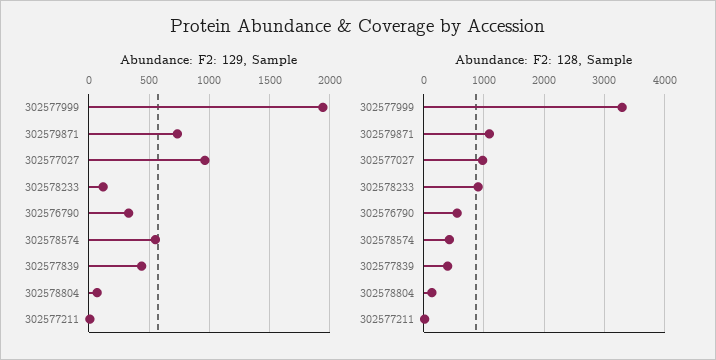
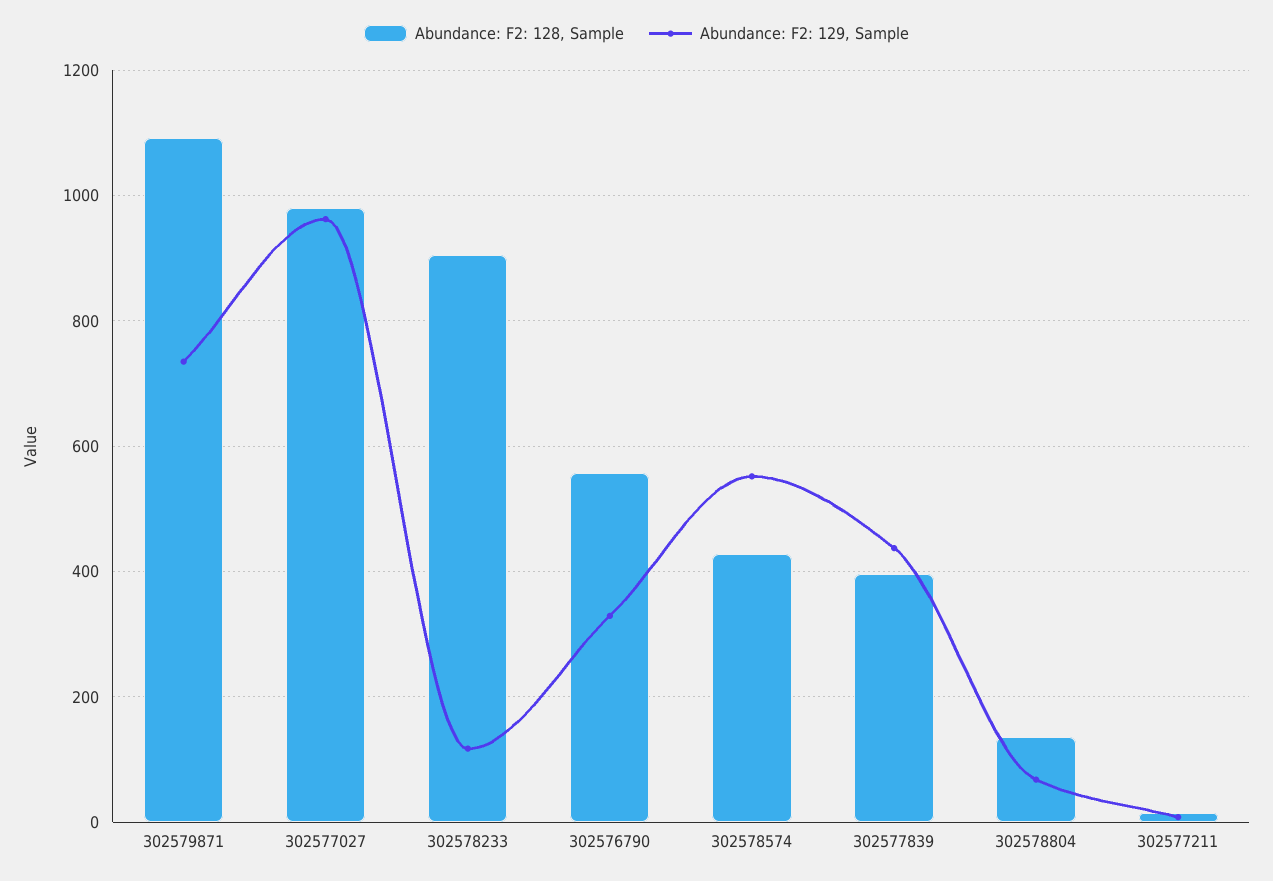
Abundance: F2: 129, Sample, 302577999: 1950 -> none
Abundance: F2: 128, Sample, 302577999: 3300 -> none

